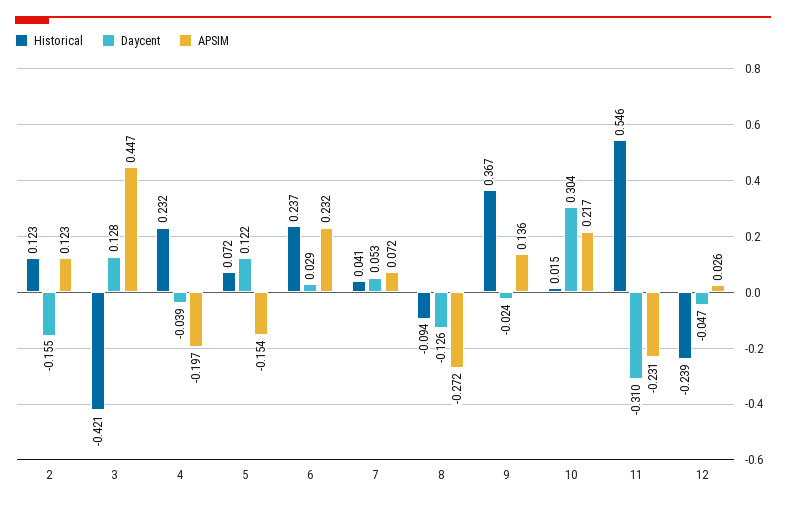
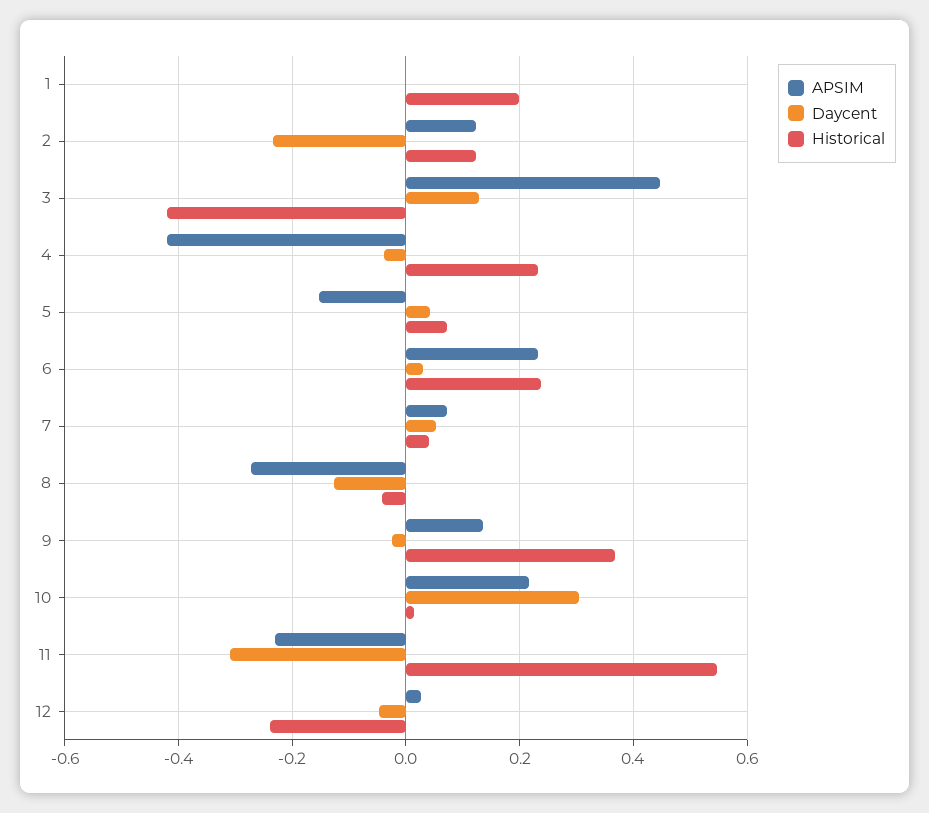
Daycent, 2: -0.155 -> -0.24
APSIM, 4: -0.197 -> -0.42
Daycent, 5: 0.122 -> 0.04
Historical, 8: -0.094 -> -0.04
APSIM, 1: none -> 0
Daycent, 1: none -> 0
Historical, 1: none -> 0.2

